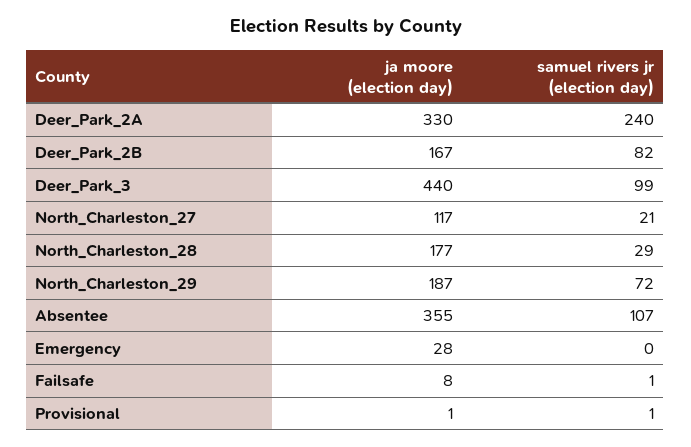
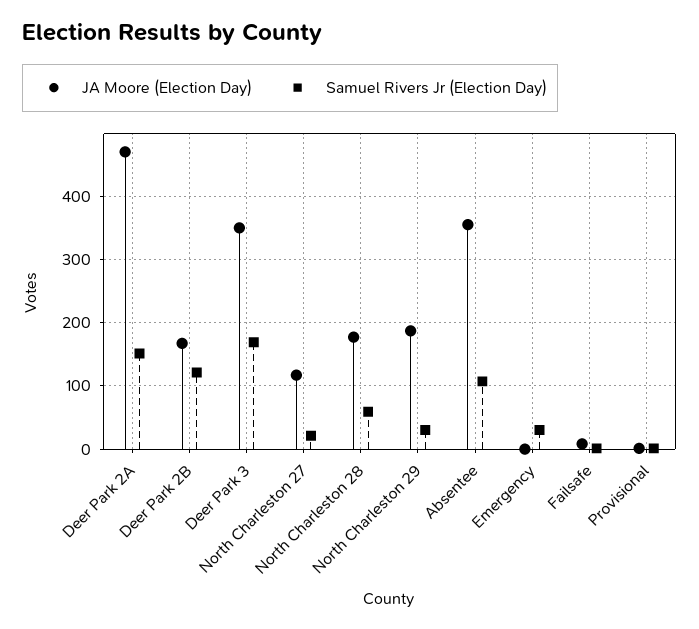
ja moore (election day), Deer_Park_2A: 330 -> 470
samuel rivers jr (election day), Deer_Park_2A: 240 -> 150
samuel rivers jr (election day), Deer_Park_2B: 82 -> 120
ja moore (election day), Deer_Park_3: 440 -> 350
samuel rivers jr (election day), Deer_Park_3: 99 -> 170
samuel rivers jr (election day), North_Charleston_28: 29 -> 60
samuel rivers jr (election day), North_Charleston_29: 72 -> 30
ja moore (election day), Emergency: 28 -> 0
samuel rivers jr (election day), Emergency: 0 -> 30

